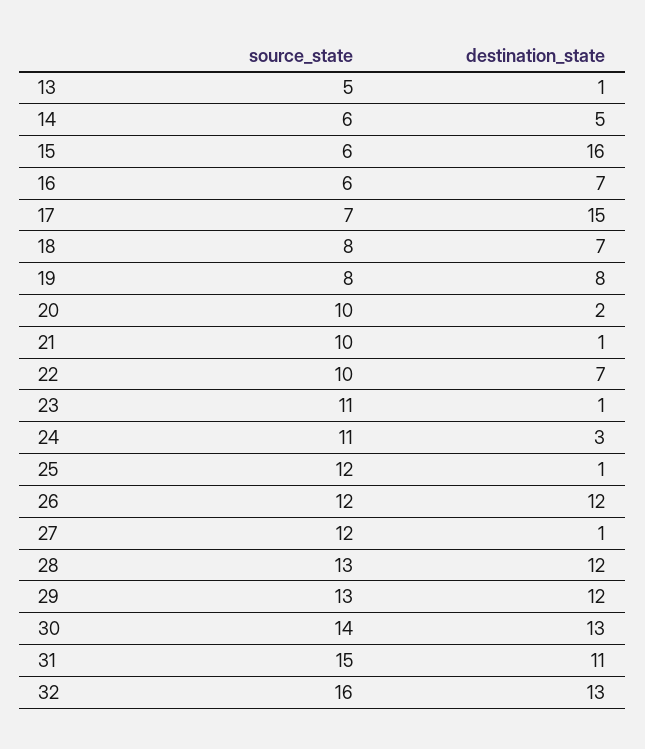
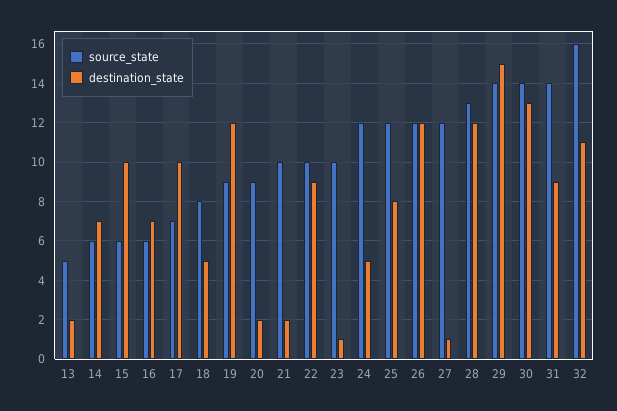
destination_state, 13: 1 -> 2
destination_state, 14: 5 -> 7
destination_state, 15: 16 -> 10
destination_state, 17: 15 -> 10
destination_state, 18: 7 -> 5
source_state, 19: 8 -> 9
destination_state, 19: 8 -> 12
source_state, 20: 10 -> 9
destination_state, 21: 1 -> 2
destination_state, 22: 7 -> 9
source_state, 23: 11 -> 10
source_state, 24: 11 -> 12
destination_state, 24: 3 -> 5
destination_state, 25: 1 -> 8
source_state, 29: 13 -> 14
destination_state, 29: 12 -> 15
source_state, 31: 15 -> 14
destination_state, 31: 11 -> 9
destination_state, 32: 13 -> 11

